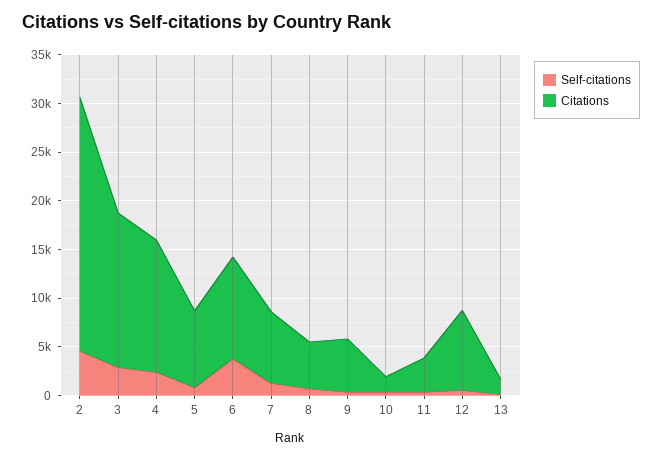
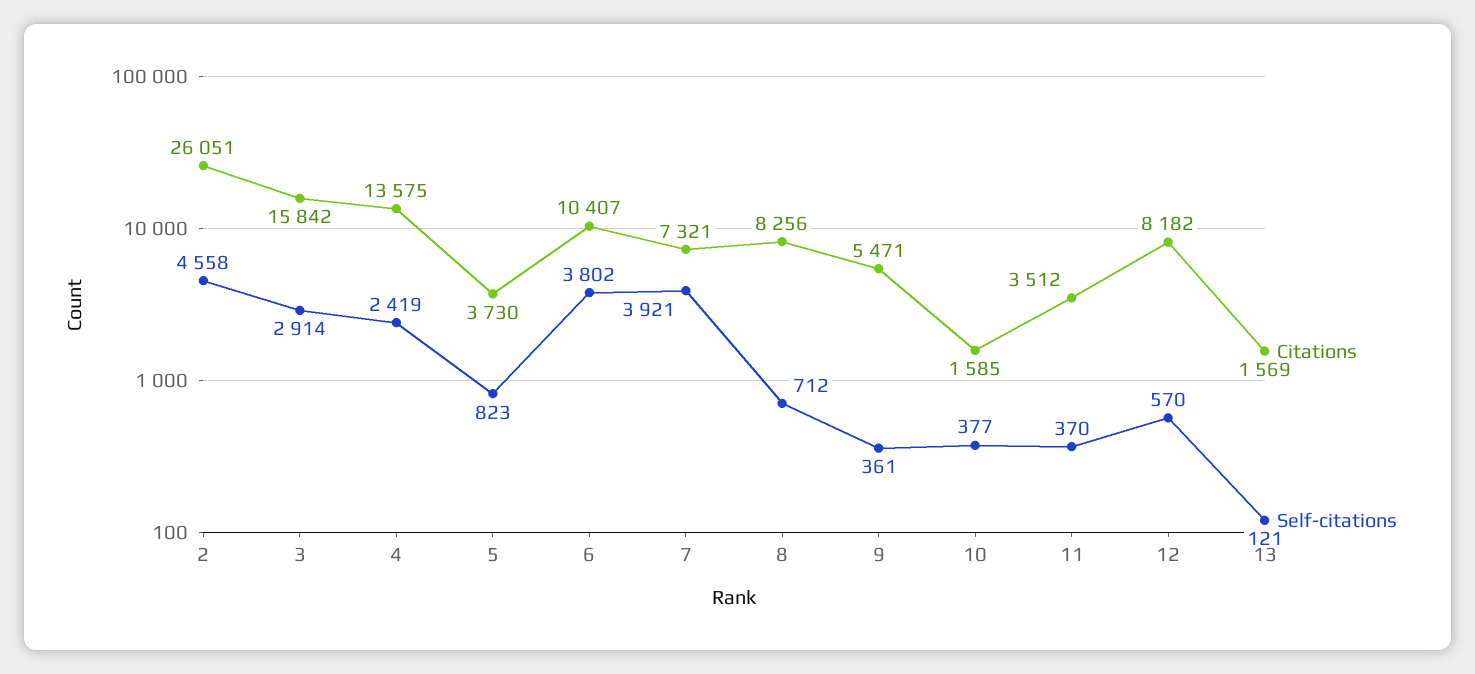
Citations, 5: 8000 -> 3730
Self-citations, 7: 1000 -> 3921
Citations, 8: 5000 -> 8256

